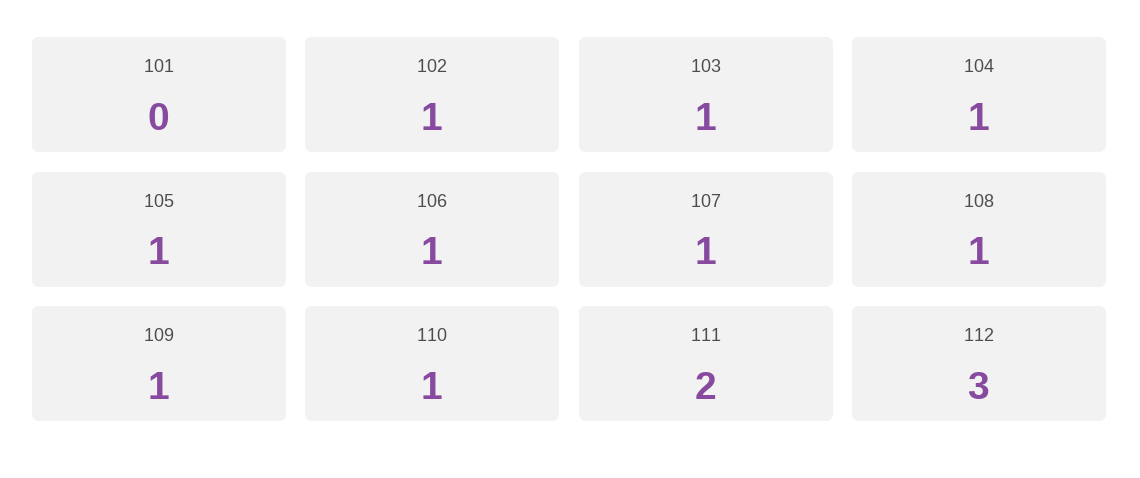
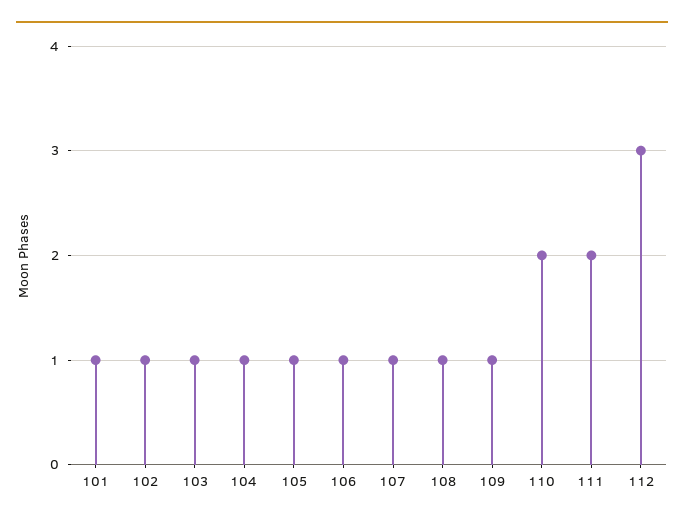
101: 0 -> 1
110: 1 -> 2

